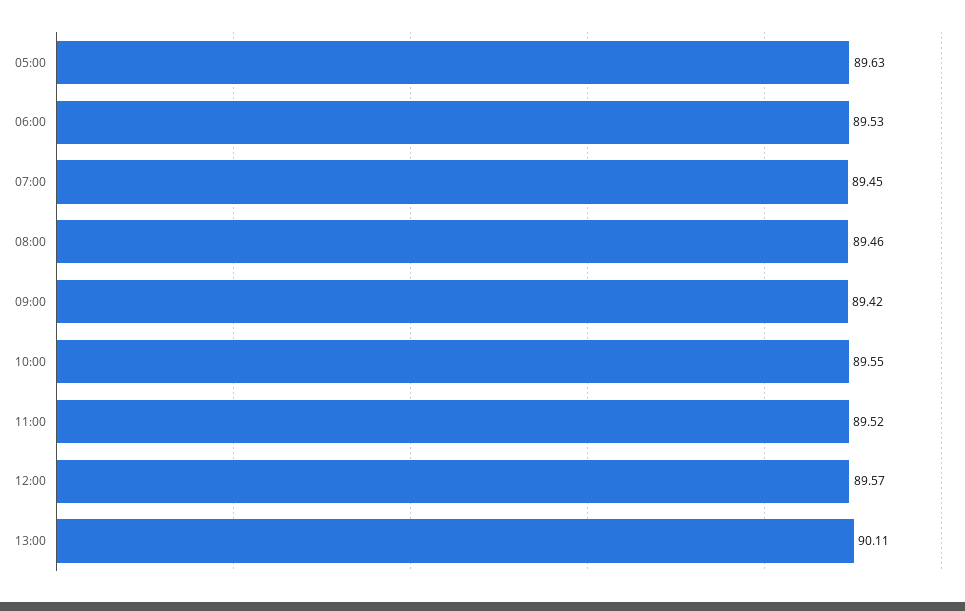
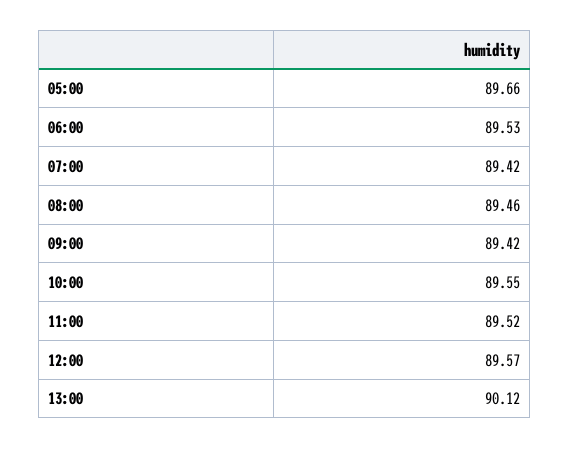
05:00: 89.63 -> 89.66
07:00: 89.45 -> 89.42
13:00: 90.11 -> 90.12

